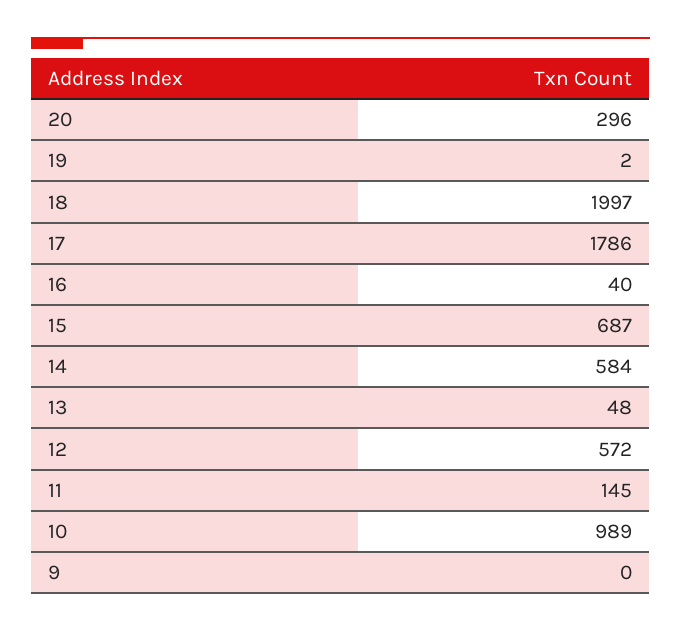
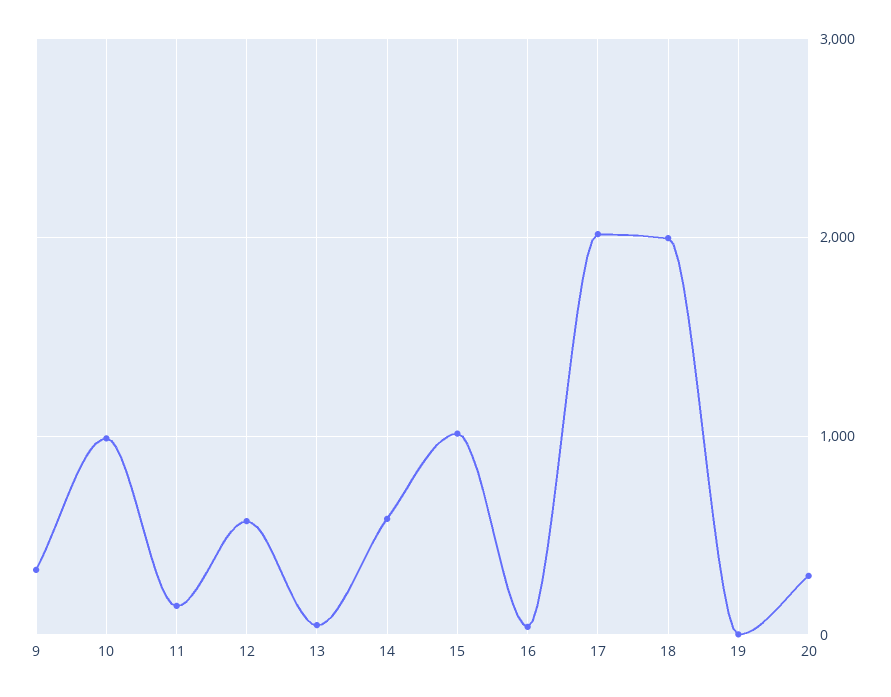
17: 1786 -> 2000
15: 687 -> 1000
9: 0 -> 300

